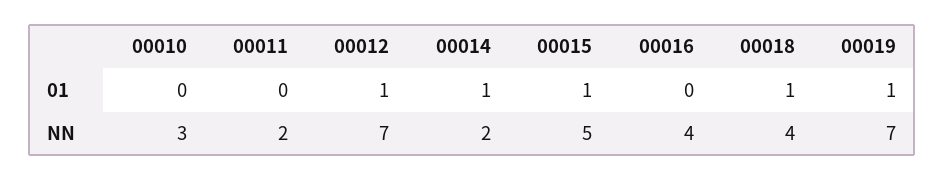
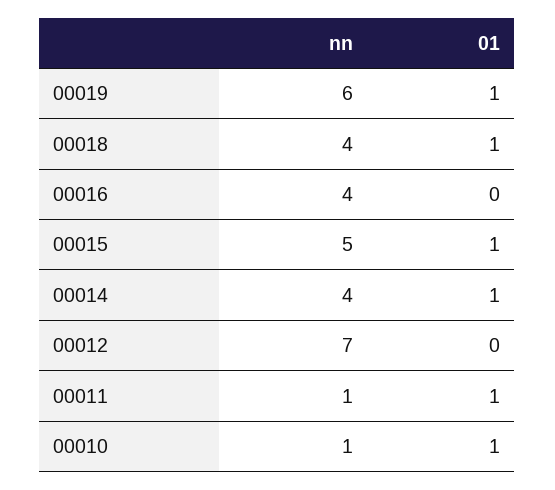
00010, 01: 0 -> 1
00011, 01: 0 -> 1
00012, 01: 1 -> 0
00010, NN: 3 -> 1
00011, NN: 2 -> 1
00014, NN: 2 -> 4
00019, NN: 7 -> 6

